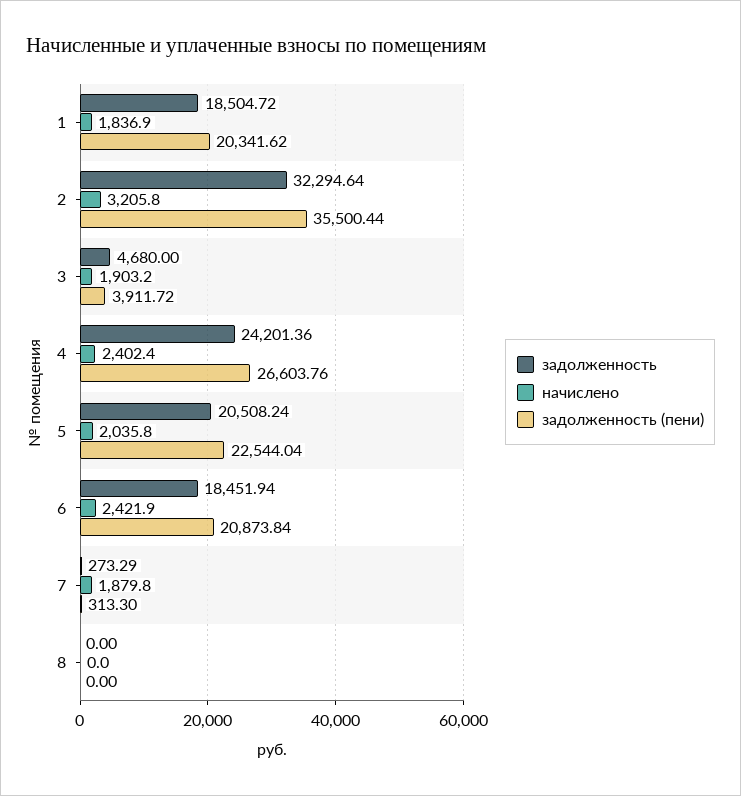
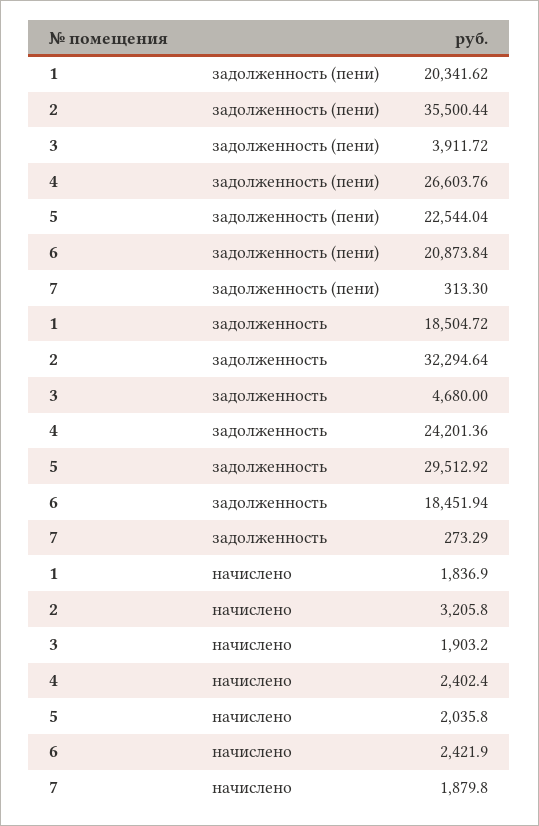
задолженность, 5: 20508.24 -> 29512.92
задолженность, 8: 0 -> none
начислено, 8: 0 -> none
задолженность (пени), 8: 0 -> none

